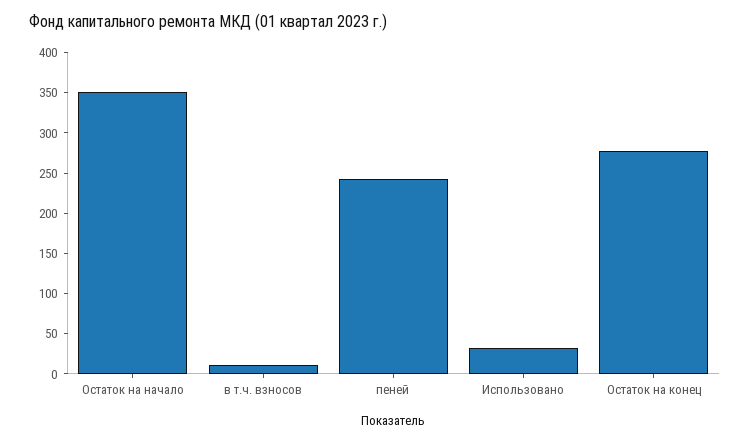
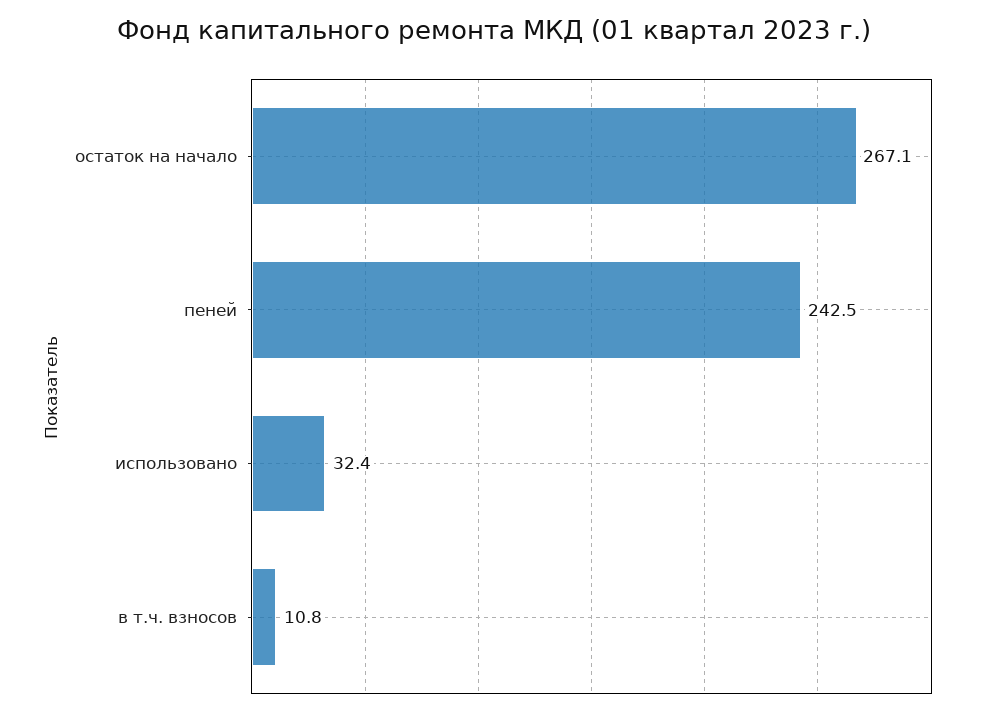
Остаток на начало: 350 -> 267.1
Остаток на конец: 280 -> none

